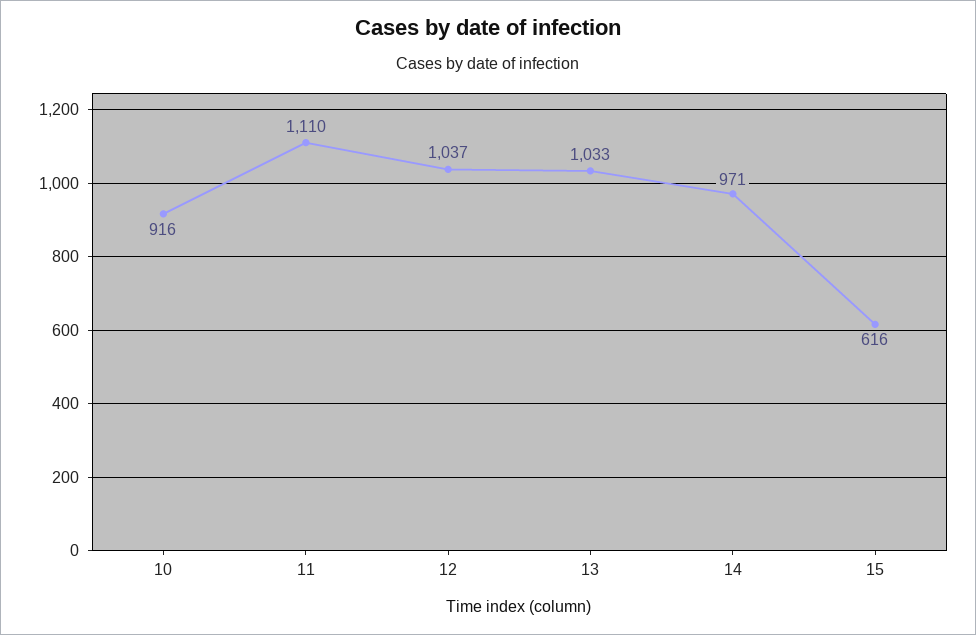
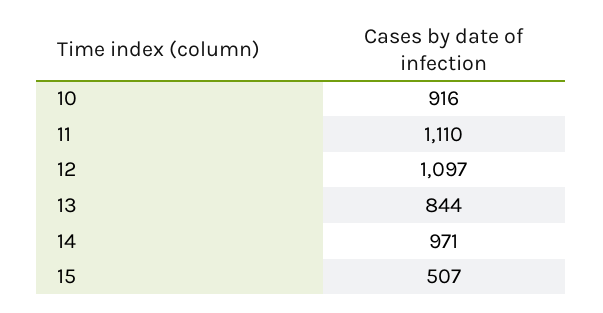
12: 1037 -> 1097
13: 1033 -> 844
15: 616 -> 507

